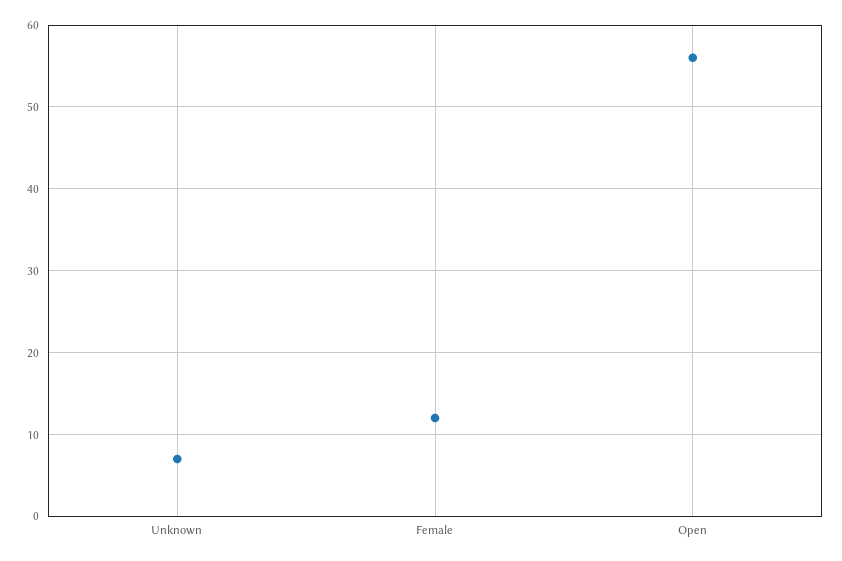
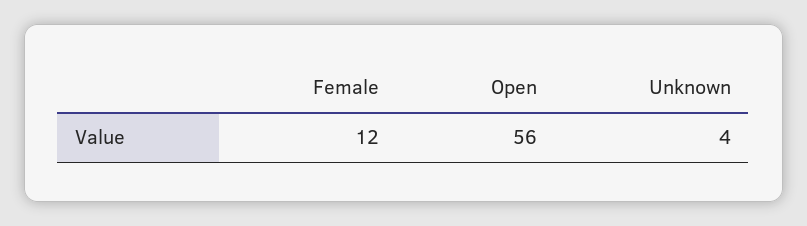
Unknown: 7 -> 4

